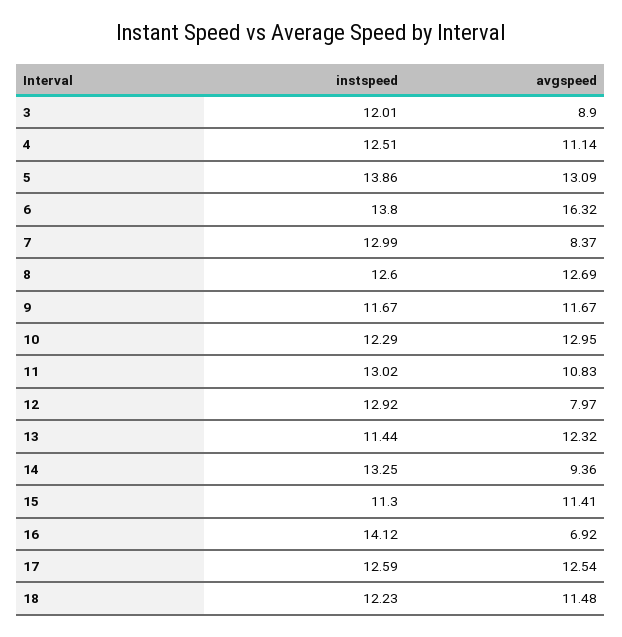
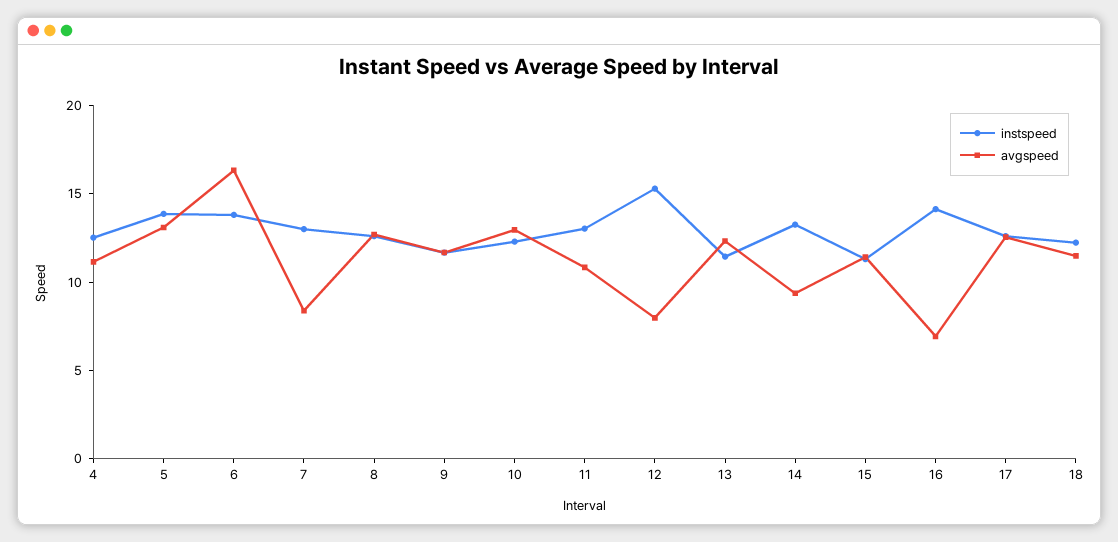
instspeed, 3: 12.01 -> none
avgspeed, 3: 8.9 -> none
instspeed, 12: 12.92 -> 15

